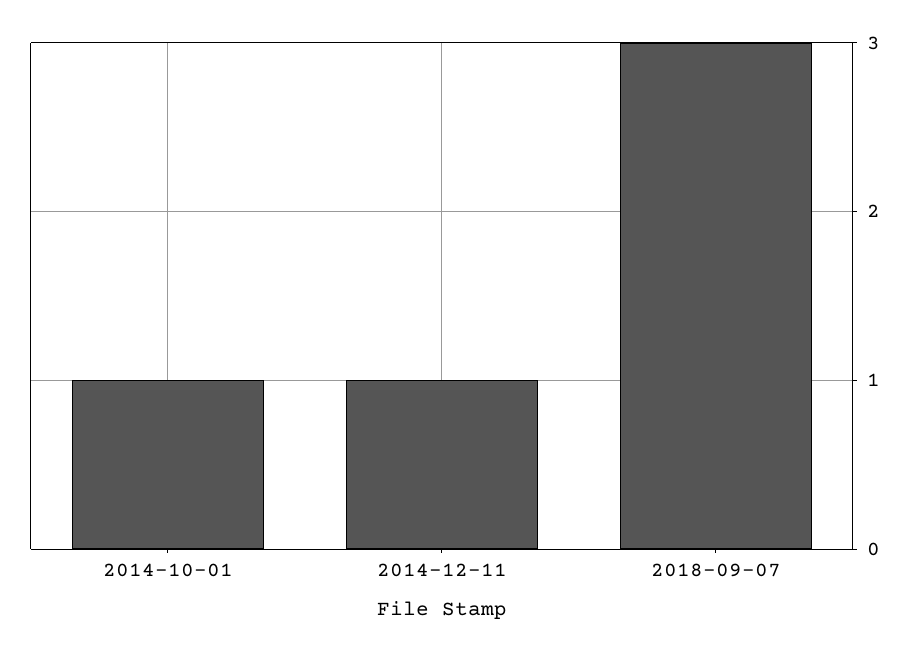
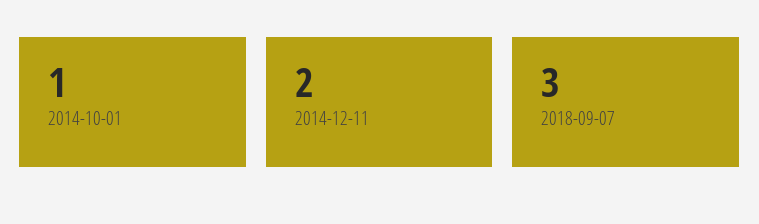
2014-12-11: 1 -> 2

